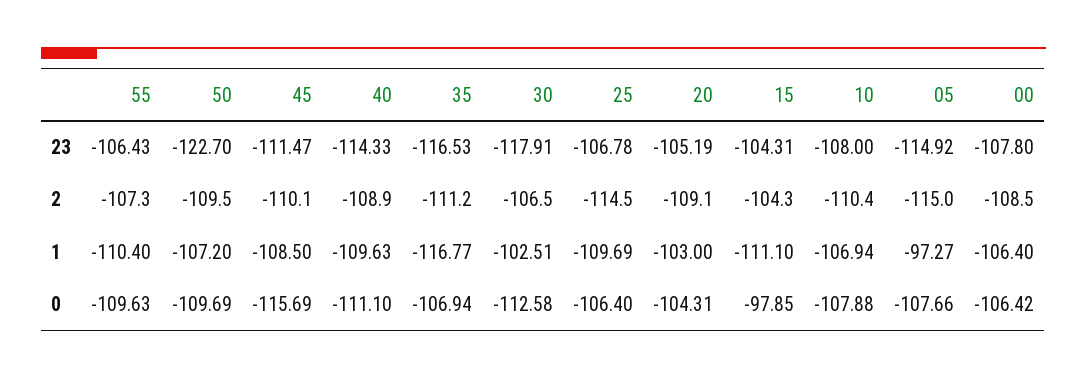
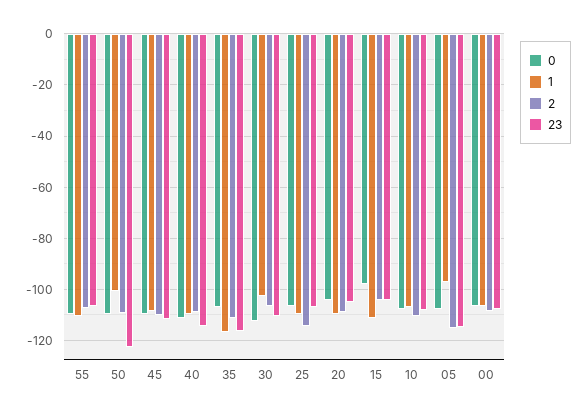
23, 30: -117.91 -> -110
1, 50: -107.2 -> -100
1, 20: -103 -> -110
0, 45: -115.69 -> -110

